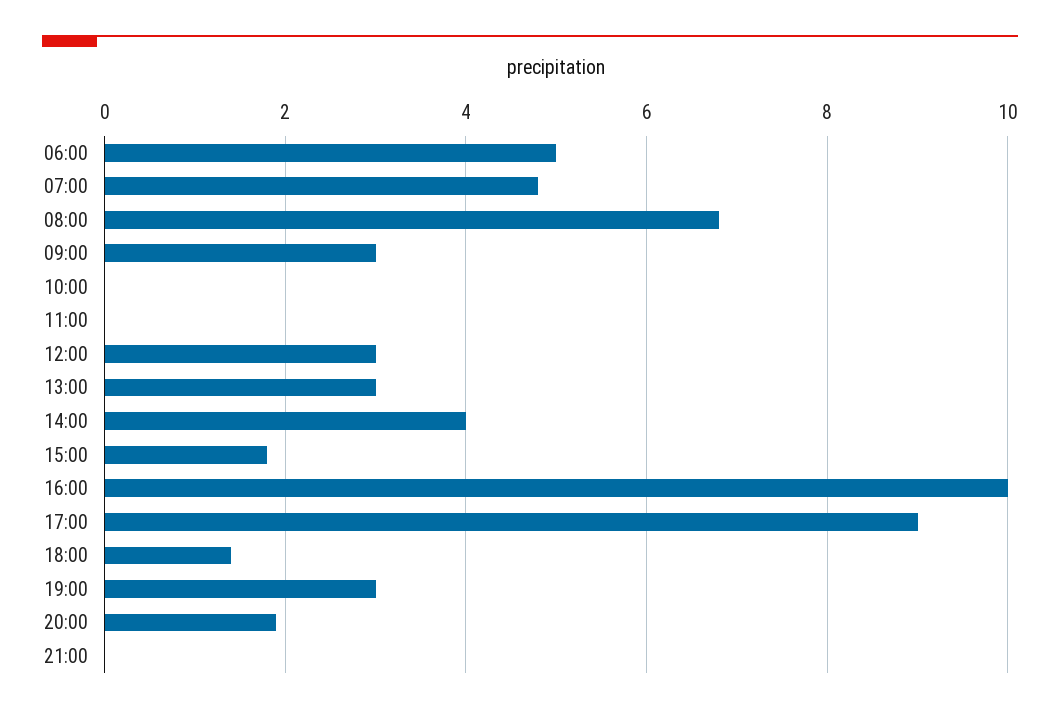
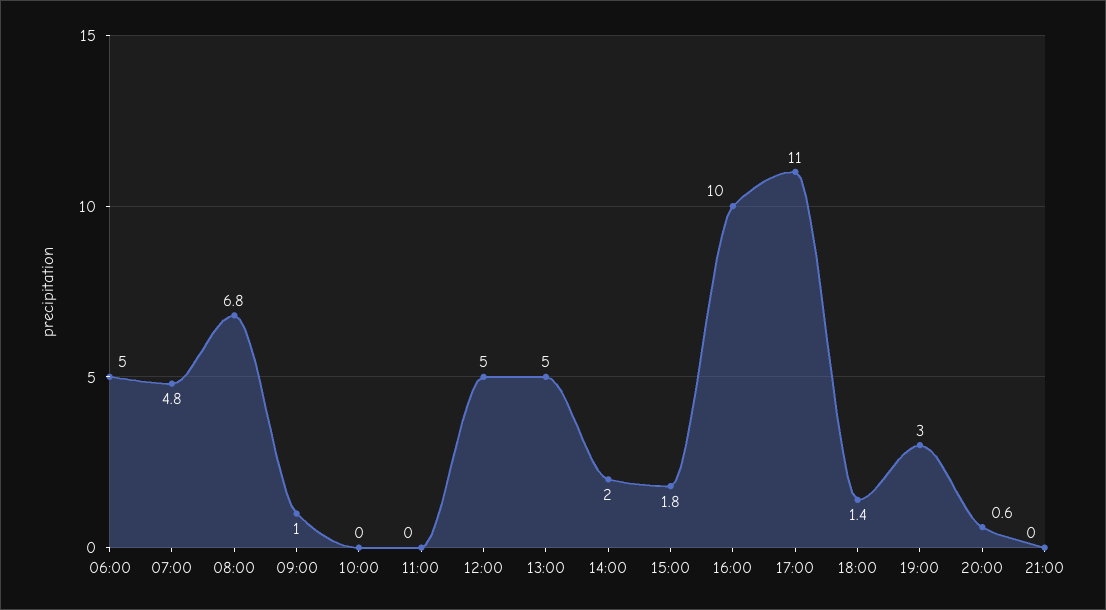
09:00: 3 -> 1
12:00: 3 -> 5
13:00: 3 -> 5
14:00: 4 -> 2
17:00: 9 -> 11
20:00: 2 -> 0.6

